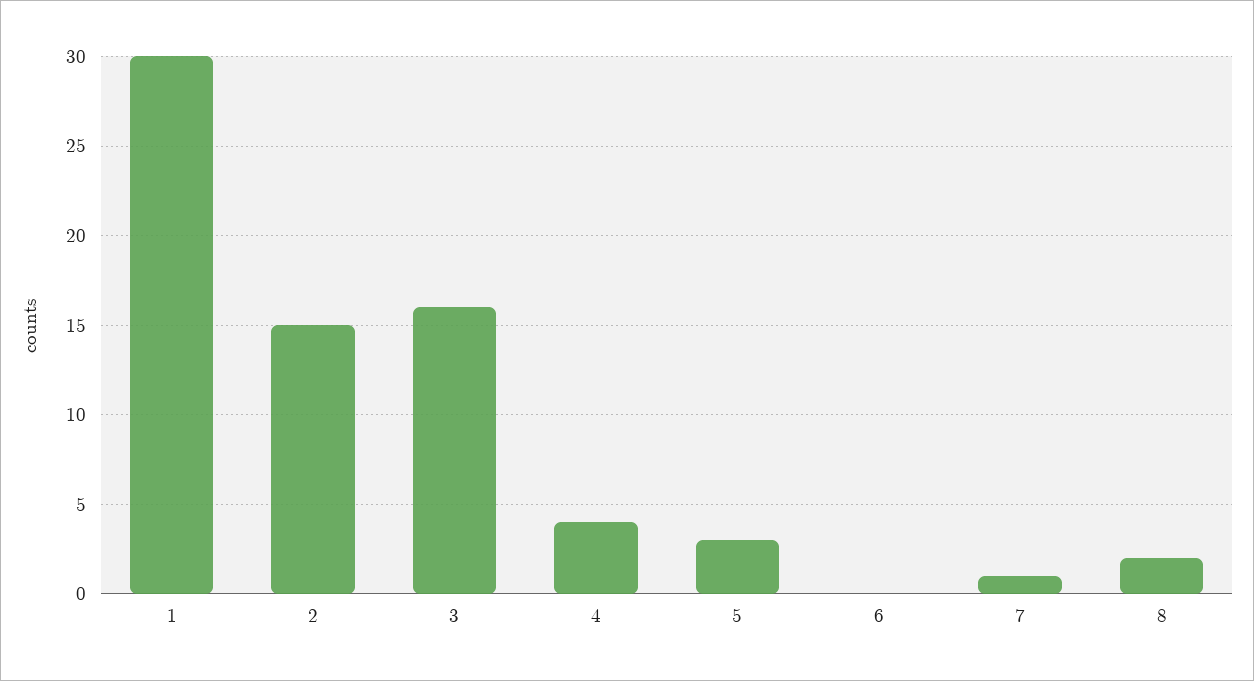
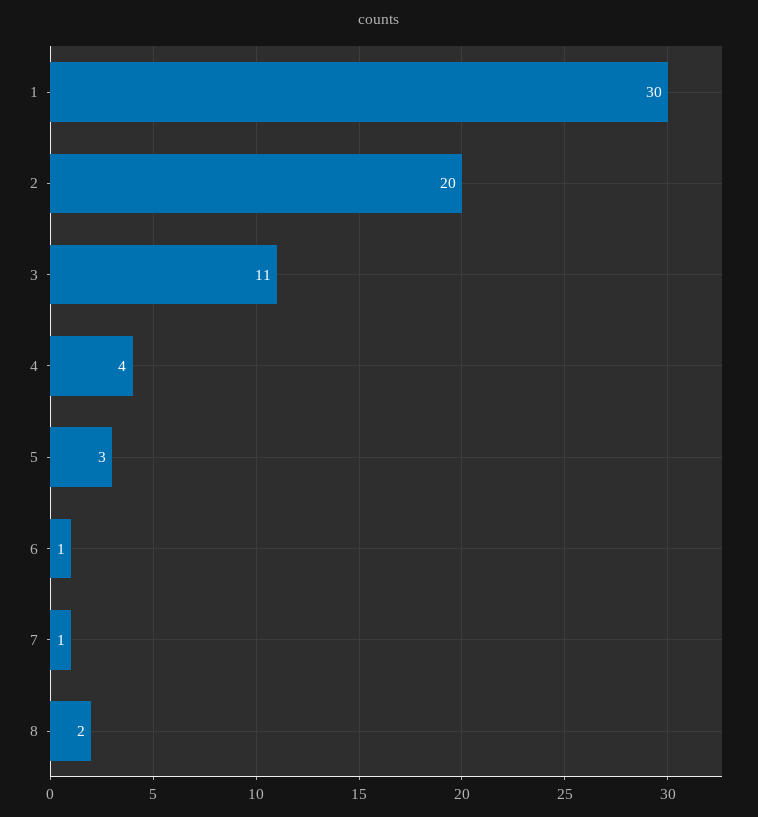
2: 15 -> 20
3: 16 -> 11
6: 0 -> 1

